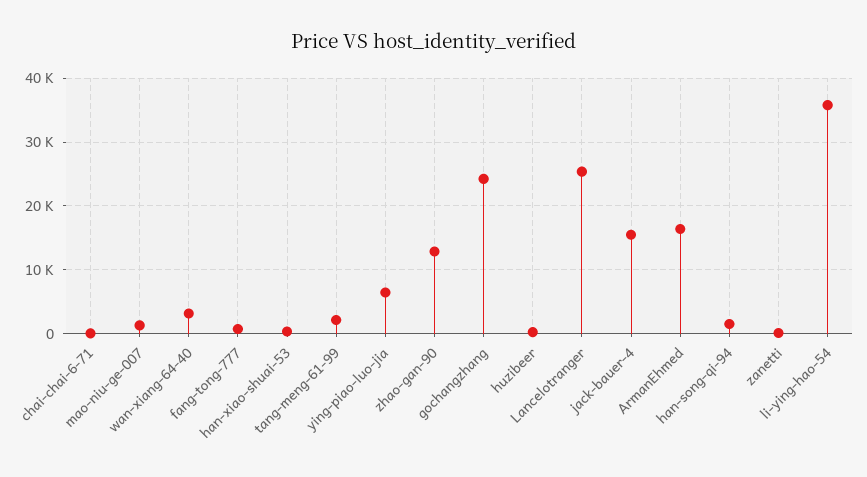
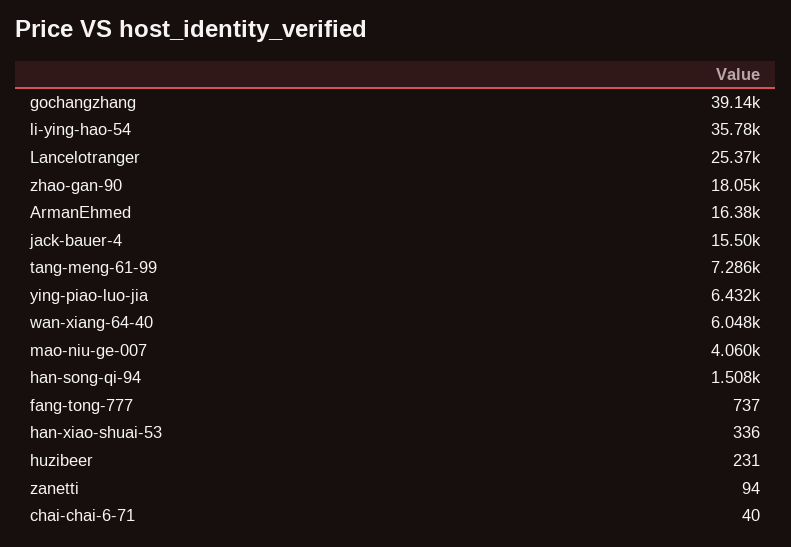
mao-niu-ge-007: 1000 -> 4060
wan-xiang-64-40: 3000 -> 6048
tang-meng-61-99: 2000 -> 7286
zhao-gan-90: 13000 -> 18050
gochangzhang: 24000 -> 39140

